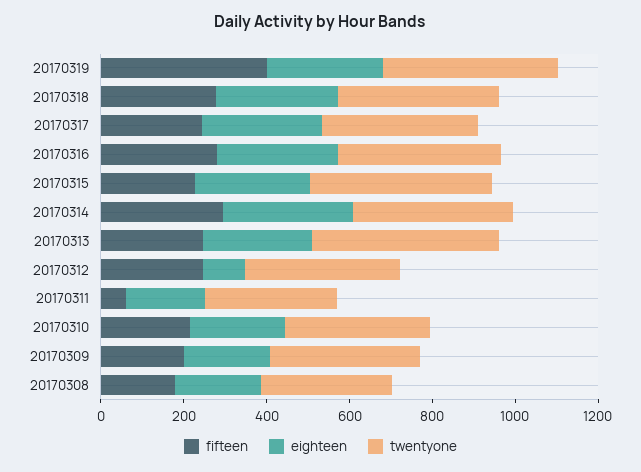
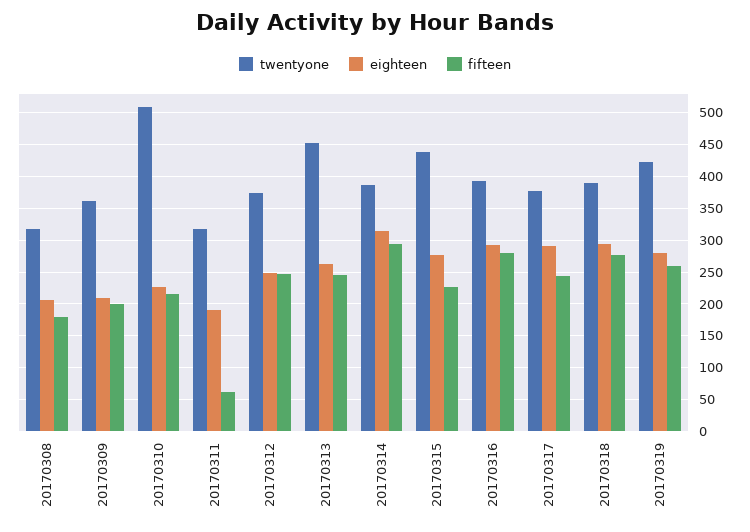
fifteen, 20170319: 400 -> 260
eighteen, 20170312: 100 -> 250
twentyone, 20170310: 350 -> 510

